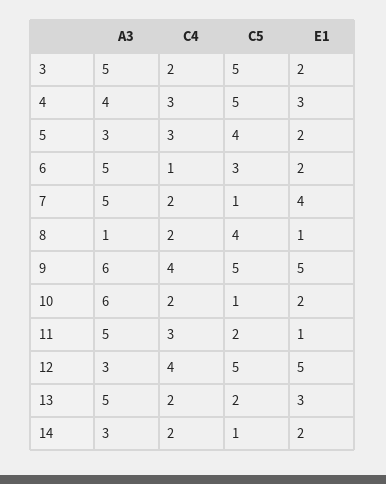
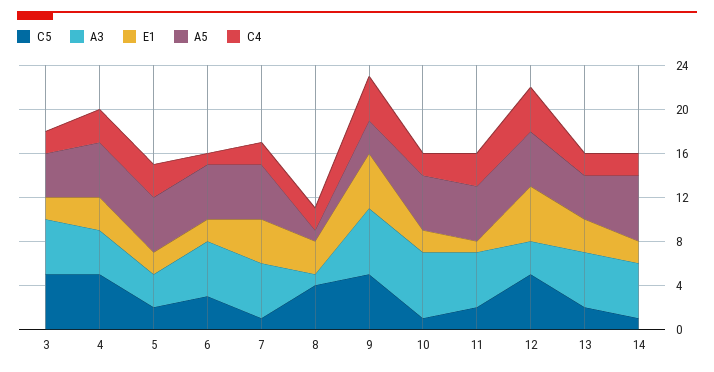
C5, 5: 4 -> 2
E1, 8: 1 -> 3
A3, 14: 3 -> 5
A5, 3: none -> 4
A5, 4: none -> 5
A5, 5: none -> 5
A5, 6: none -> 5
A5, 7: none -> 5
A5, 8: none -> 1
A5, 9: none -> 3
A5, 10: none -> 5
A5, 11: none -> 5
A5, 12: none -> 5
A5, 13: none -> 4
A5, 14: none -> 6

